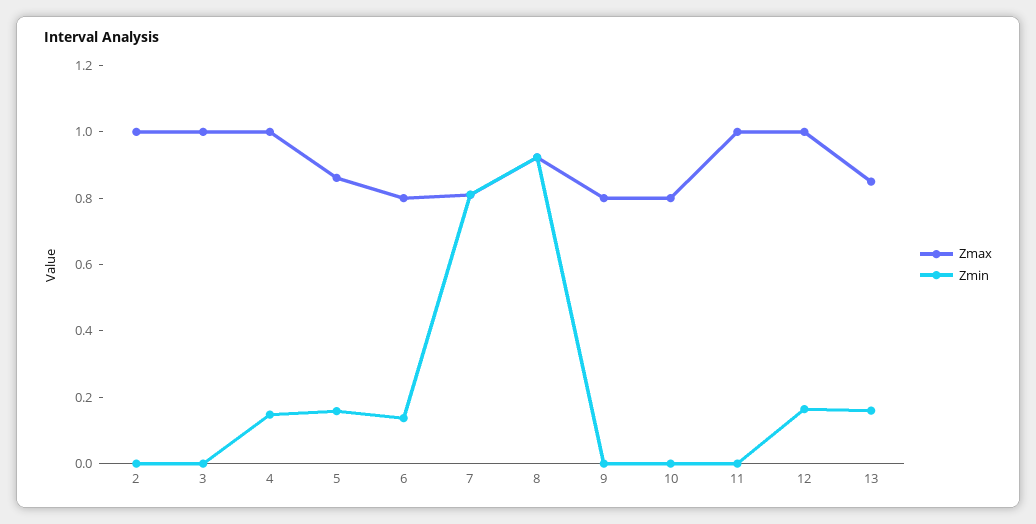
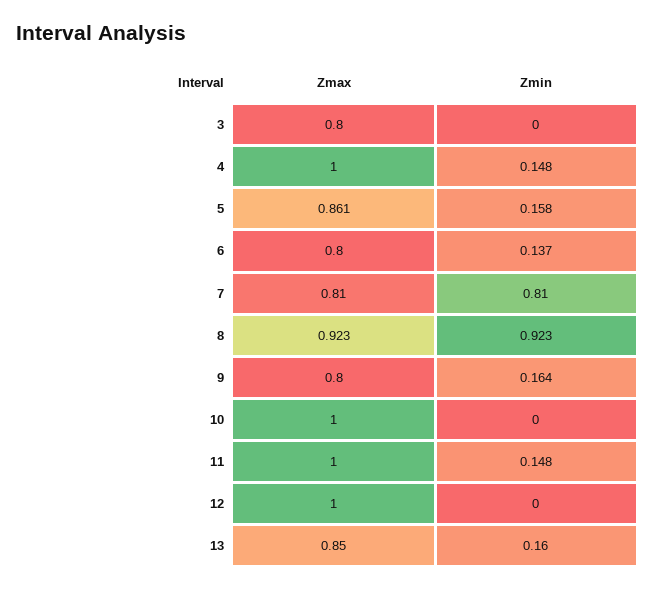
Zmax, 2: 1 -> none
Zmin, 2: 0 -> none
Zmax, 3: 1 -> 0.8
Zmin, 9: 0 -> 0.164
Zmax, 10: 0.8 -> 1
Zmin, 11: 0 -> 0.148
Zmin, 12: 0.15 -> 0

